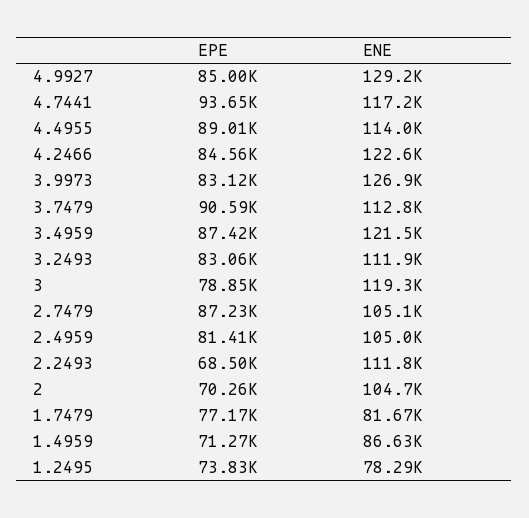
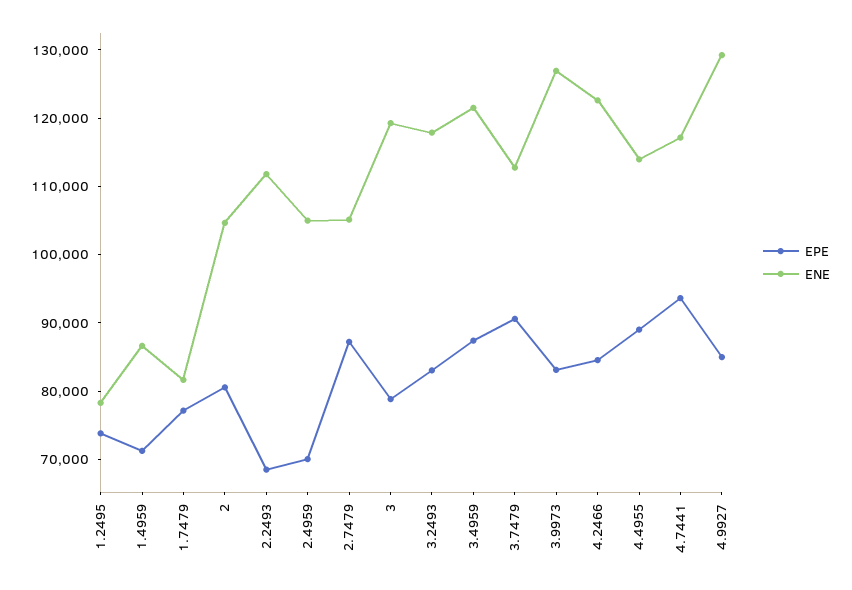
ENE, 3.2493: 111900 -> 118000
EPE, 2.4959: 81410 -> 70000
EPE, 2: 70260 -> 80000

